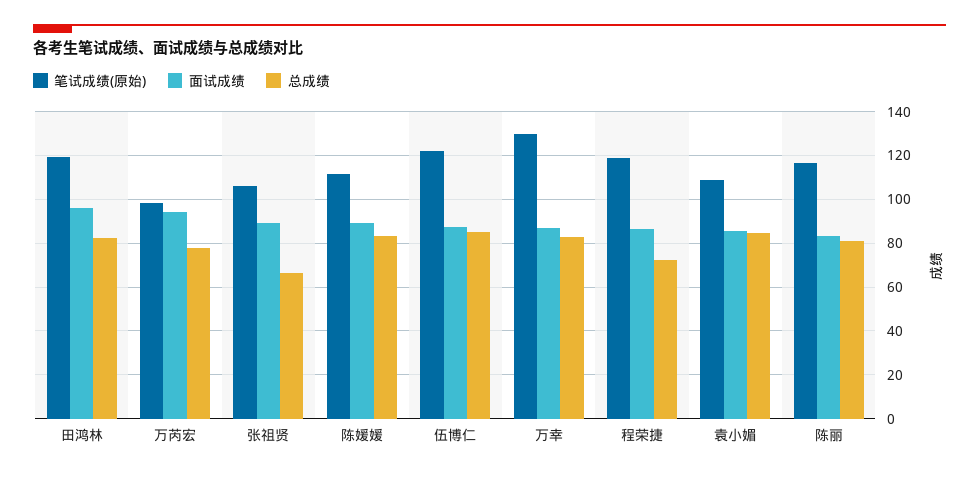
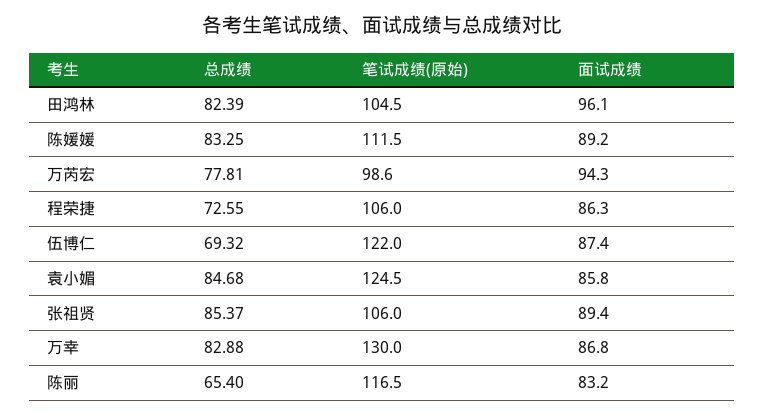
笔试成绩(原始), 田鸿林: 120 -> 104.5
总成绩, 张祖贤: 65 -> 85.37
总成绩, 伍博仁: 85 -> 69.32
笔试成绩(原始), 程荣捷: 120 -> 106
笔试成绩(原始), 袁小媚: 110 -> 124.5
总成绩, 陈丽: 80 -> 65.4

